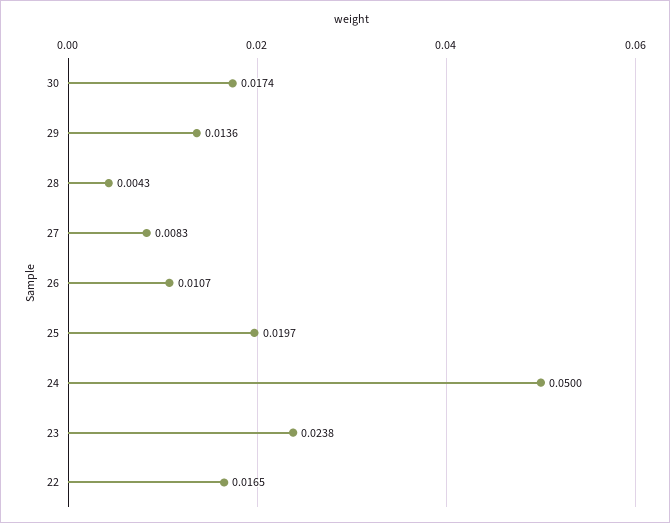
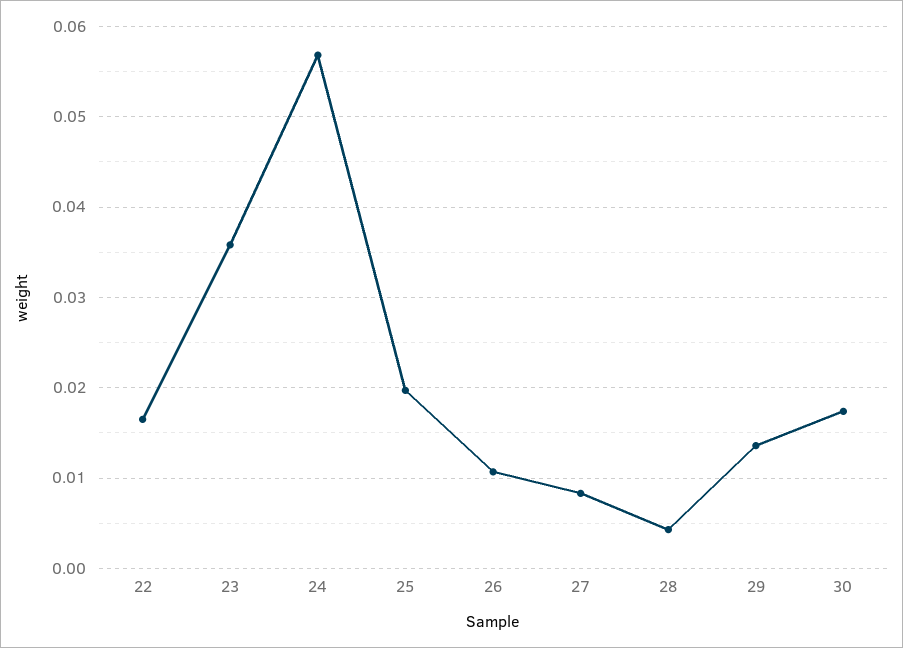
24: 0.05 -> 0.057
23: 0.0238 -> 0.036

